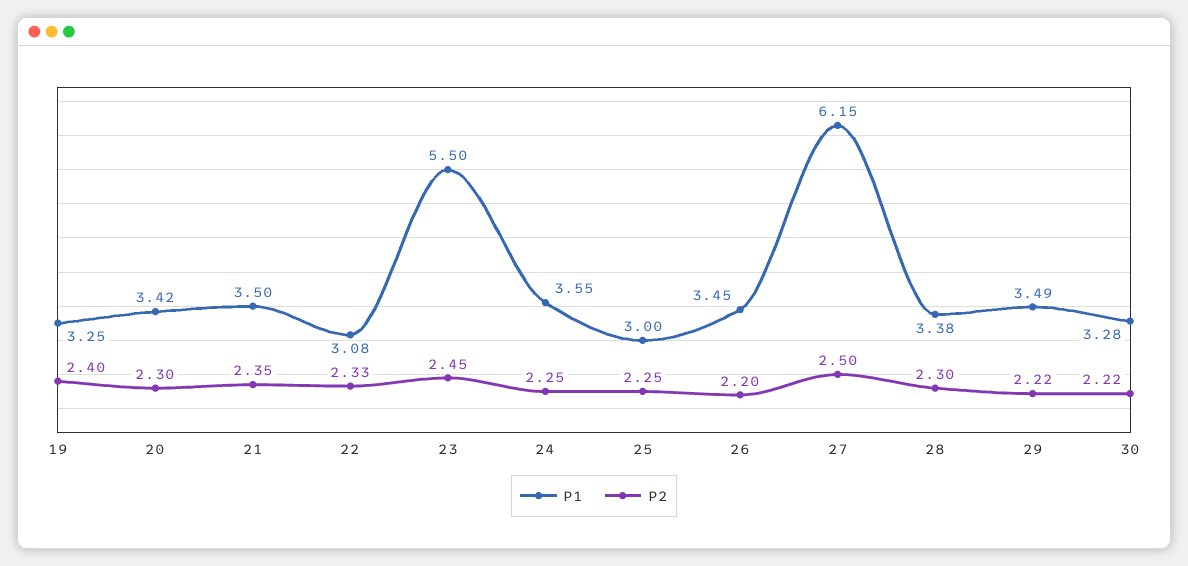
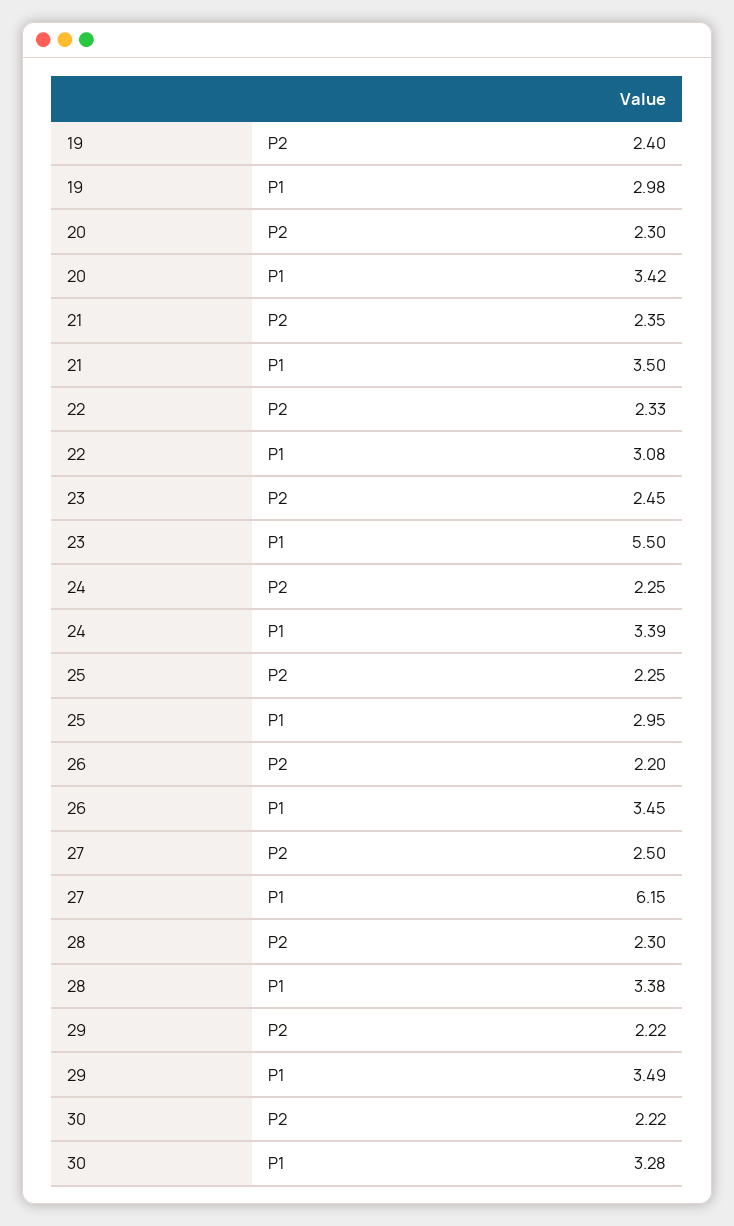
P1, 19: 3.25 -> 2.98
P1, 24: 3.55 -> 3.39
P1, 25: 3 -> 2.95

